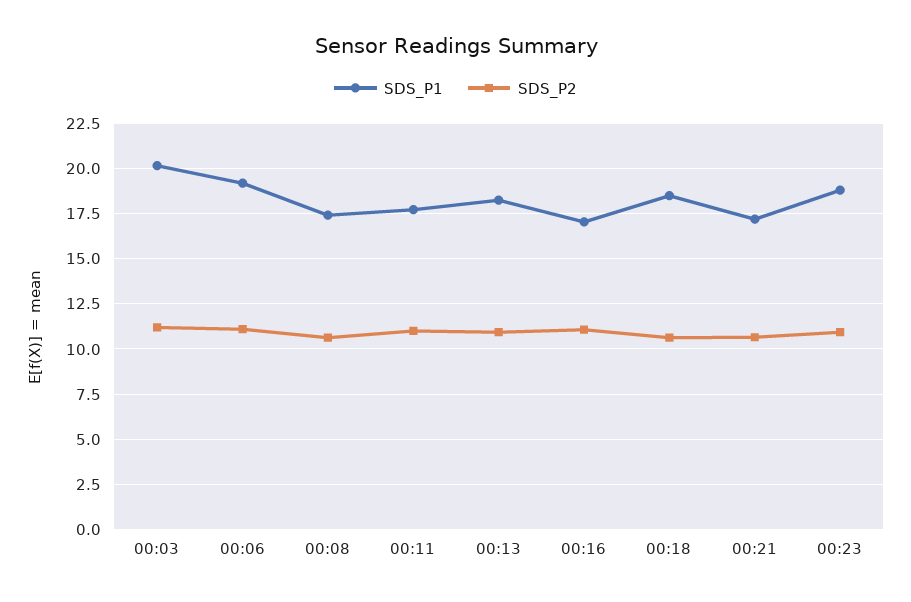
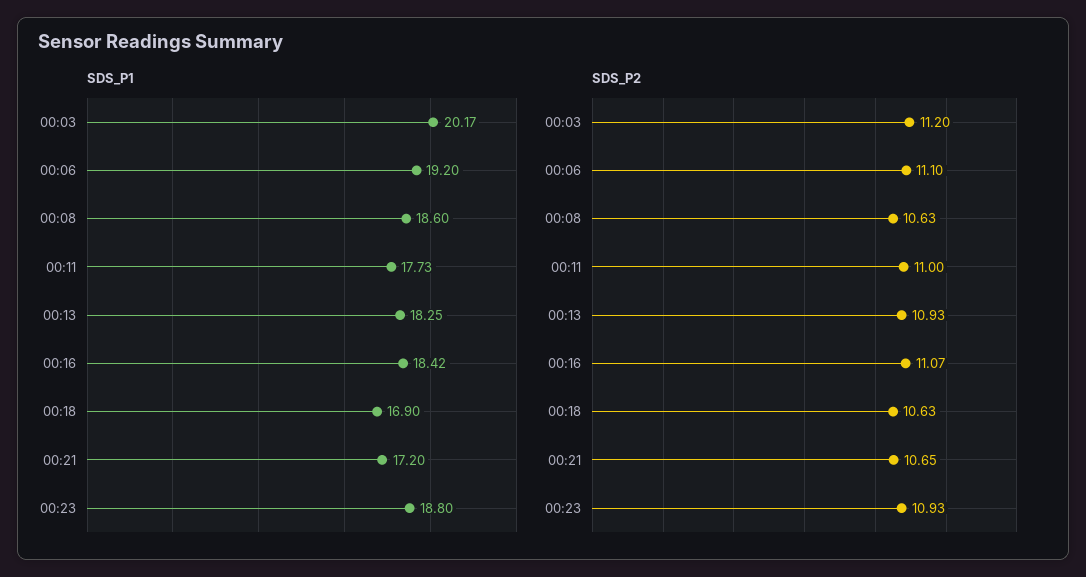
SDS_P1, 00:08: 17.5 -> 18.6
SDS_P1, 00:16: 17 -> 18.42
SDS_P1, 00:18: 18.5 -> 16.9

